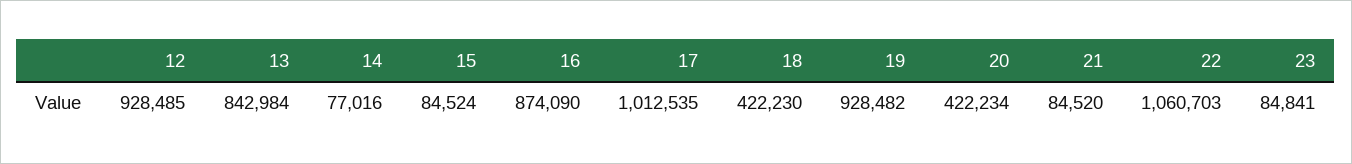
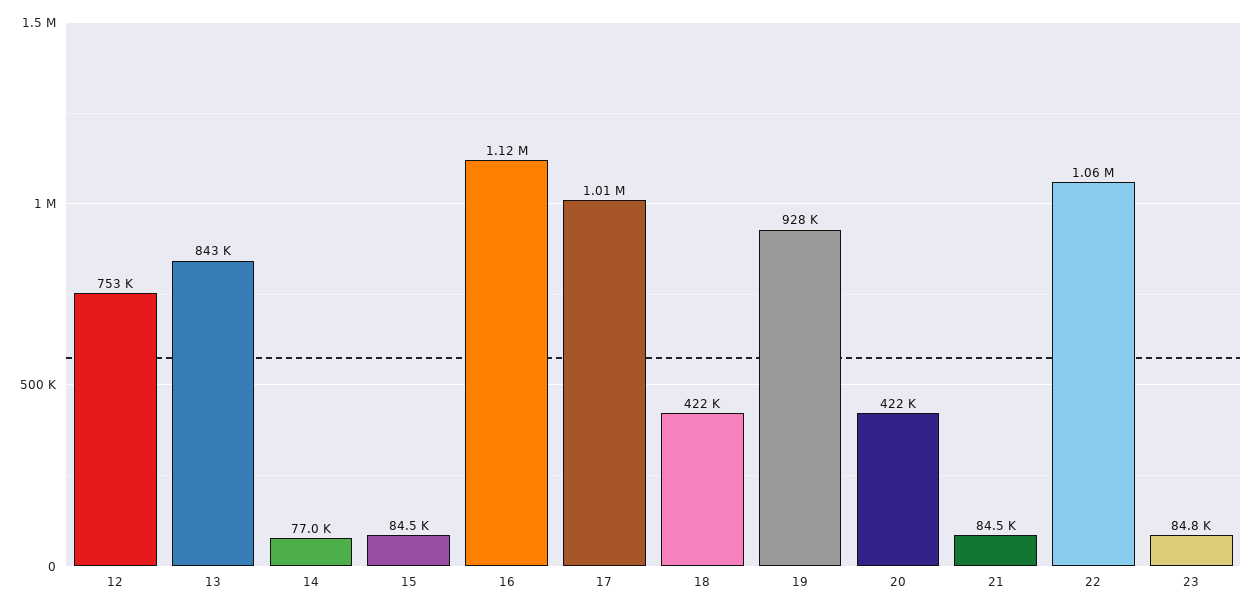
12: 928485 -> 753000
16: 874090 -> 1120000

